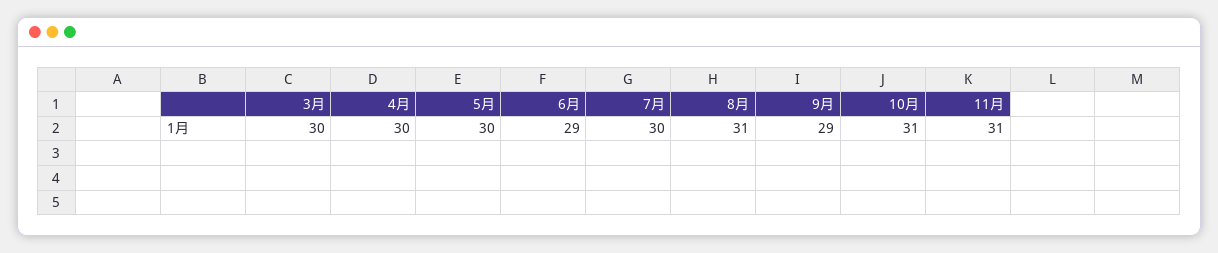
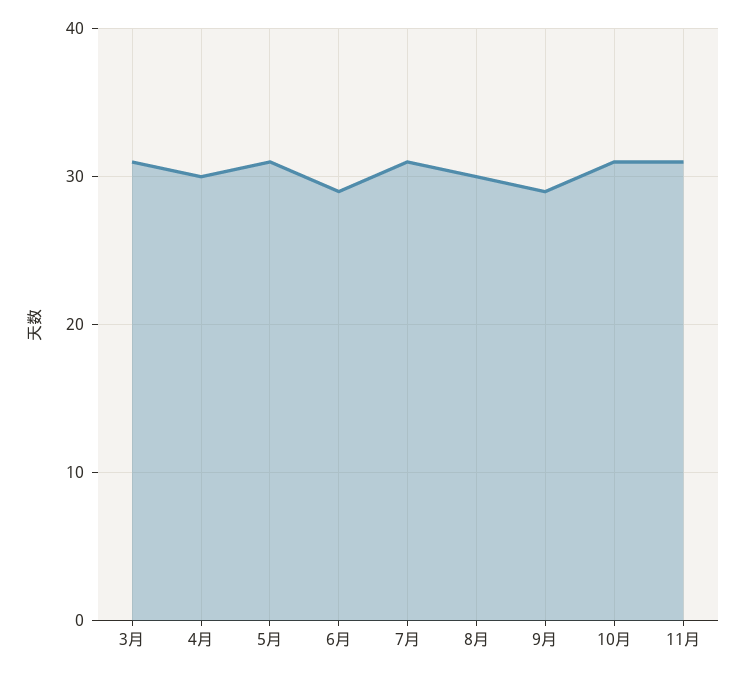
3月: 30 -> 31
5月: 30 -> 31
7月: 30 -> 31
8月: 31 -> 30

